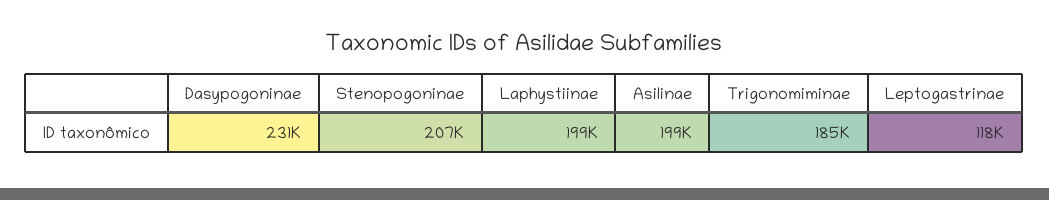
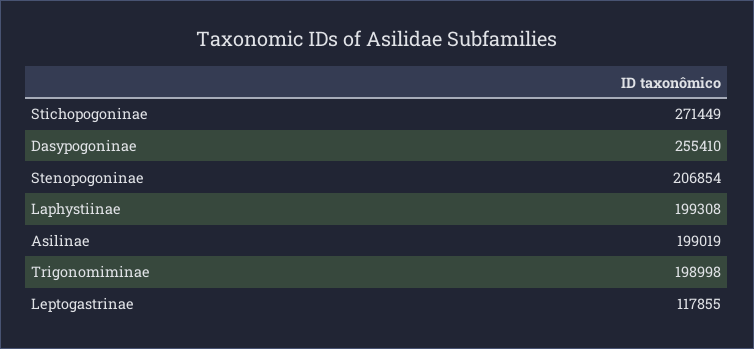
Dasypogoninae: 231000 -> 255410
Trigonomiminae: 185000 -> 198998
Stichopogoninae: none -> 271449

